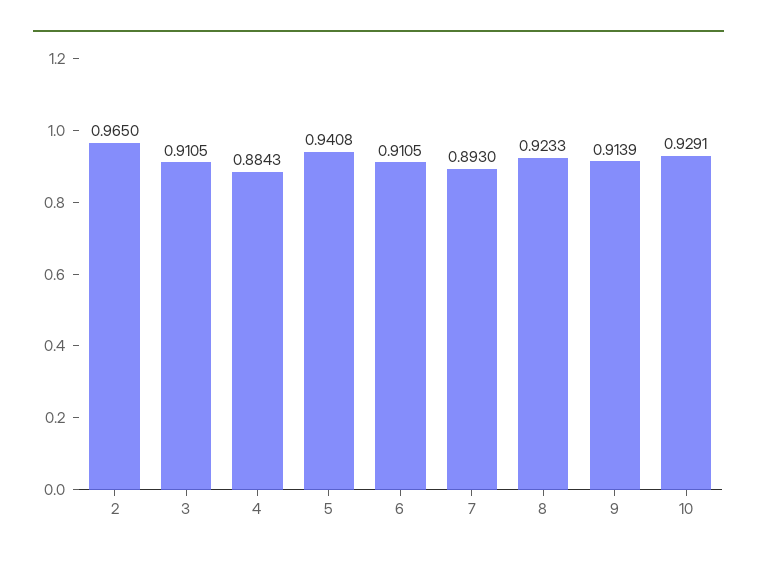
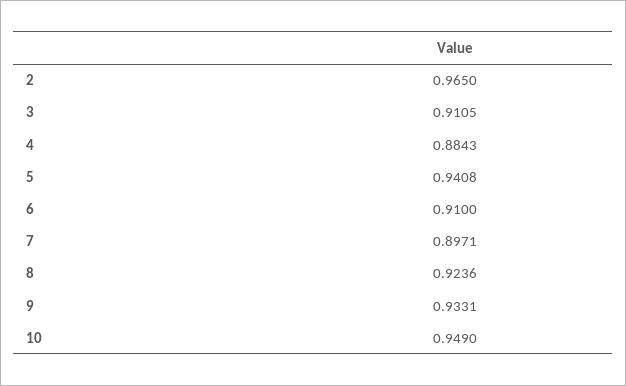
6: 0.9105 -> 0.91
7: 0.893 -> 0.8971
8: 0.9233 -> 0.9236
9: 0.9139 -> 0.9331
10: 0.9291 -> 0.949

